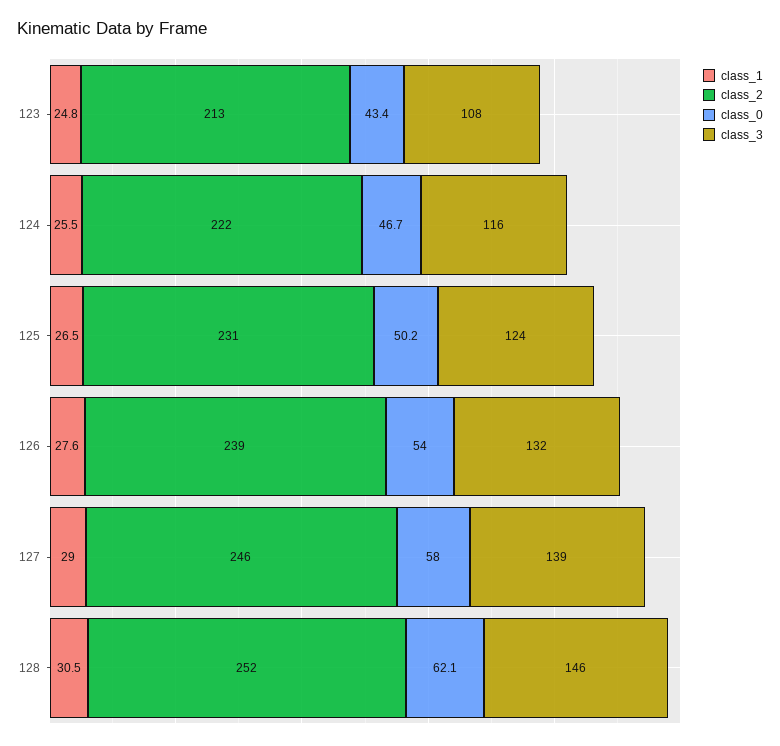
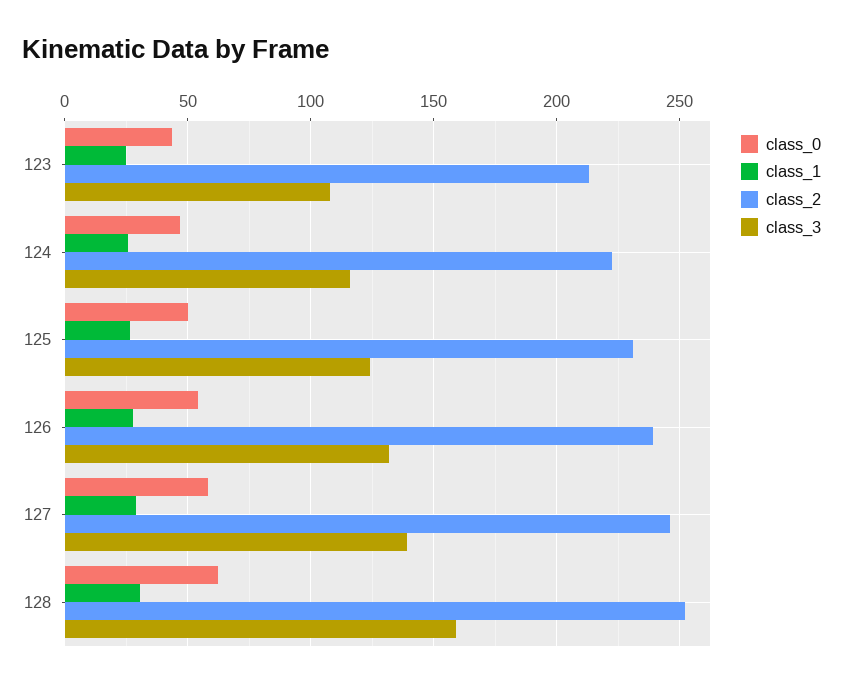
class_3, 128: 146 -> 160

